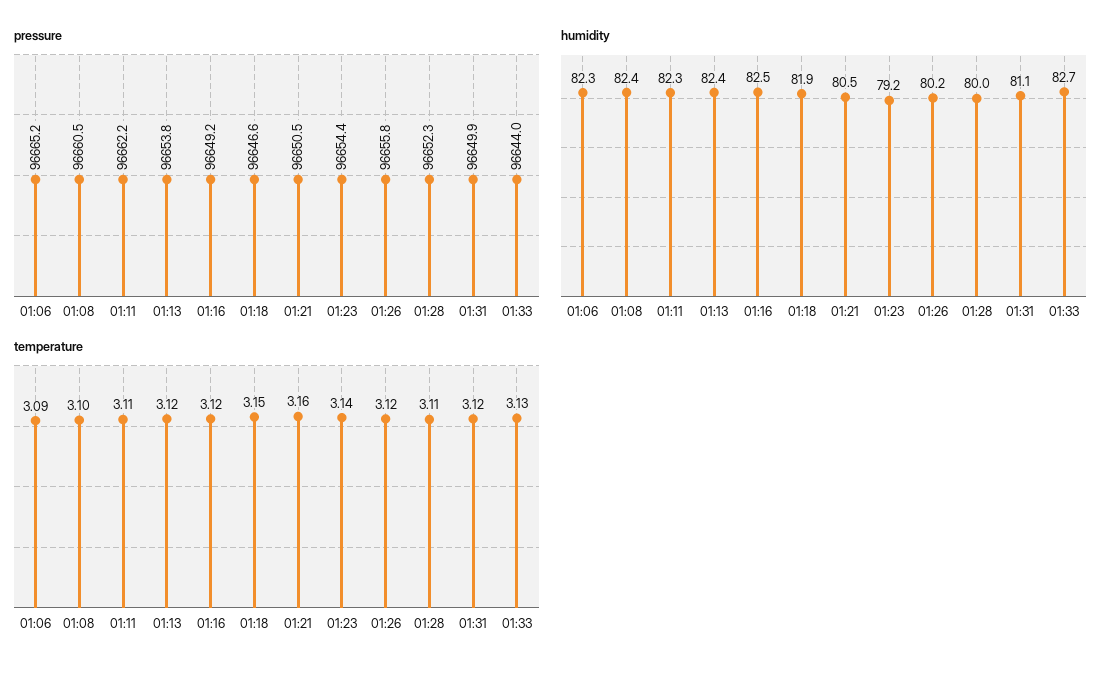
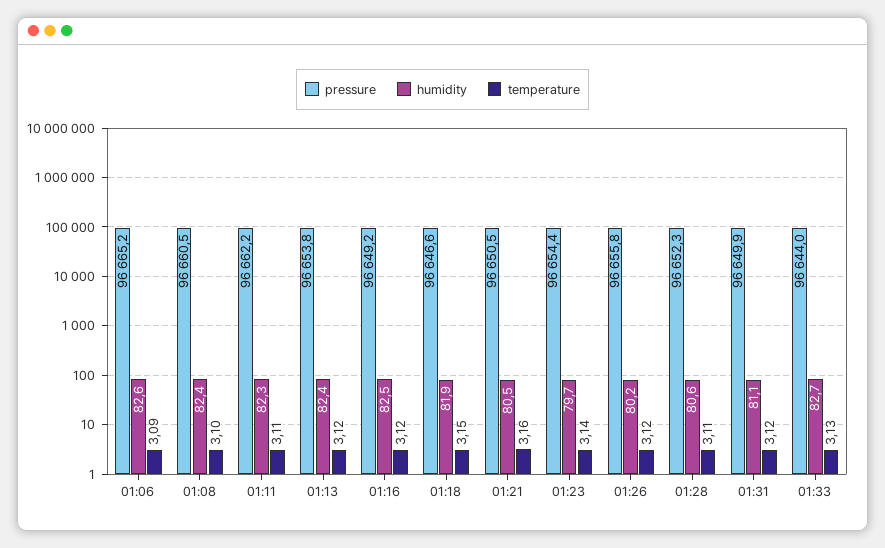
humidity, 01:06: 82.3 -> 82.6
humidity, 01:23: 79.2 -> 79.7
humidity, 01:28: 80 -> 80.6

